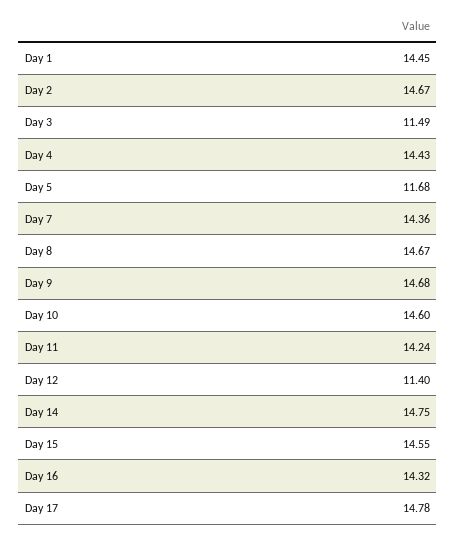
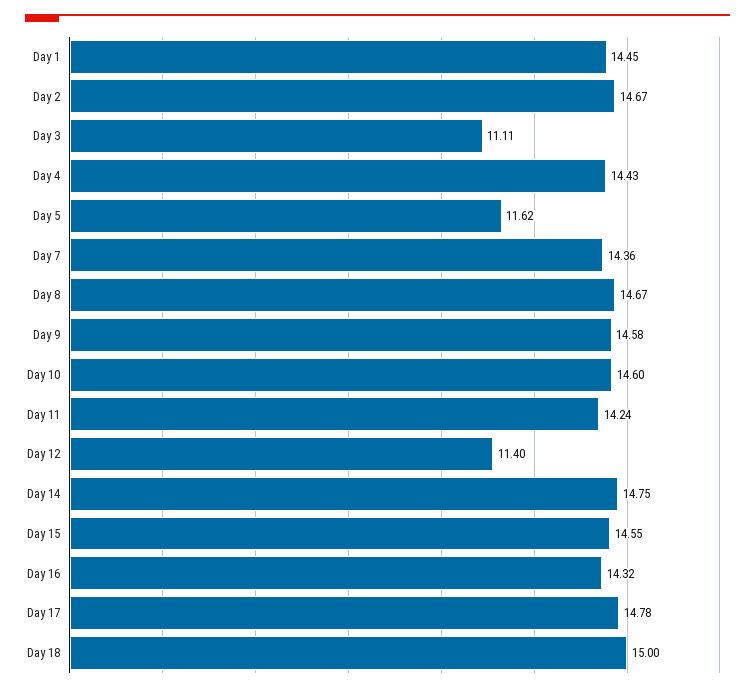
Day 3: 11.49 -> 11.11
Day 5: 11.68 -> 11.62
Day 9: 14.68 -> 14.58
Day 18: none -> 15

